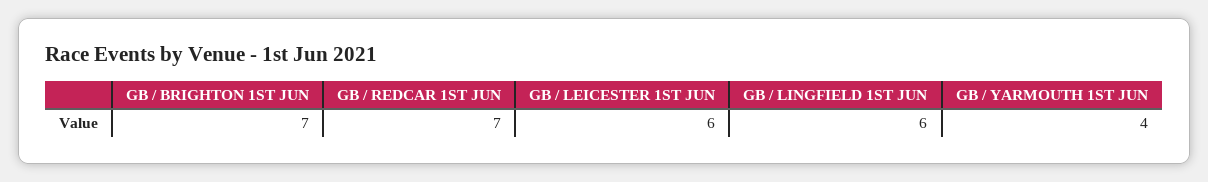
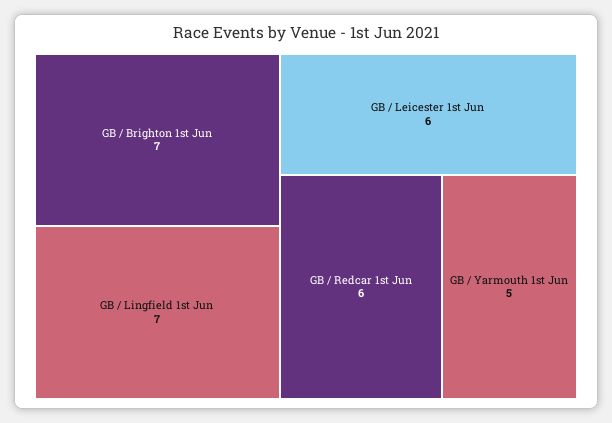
GB / REDCAR 1ST JUN: 7 -> 6
GB / LINGFIELD 1ST JUN: 6 -> 7
GB / YARMOUTH 1ST JUN: 4 -> 5

